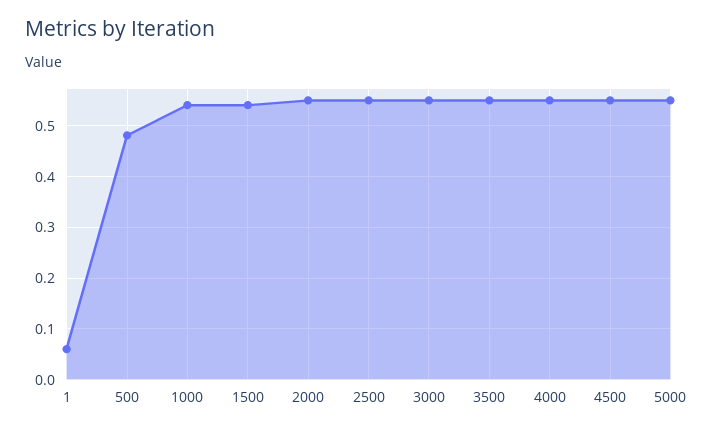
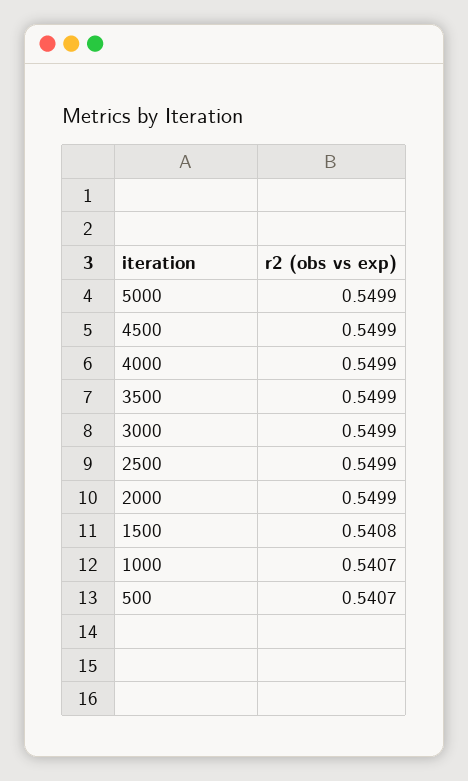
1: 0.06 -> none
500: 0.48 -> 0.5407

